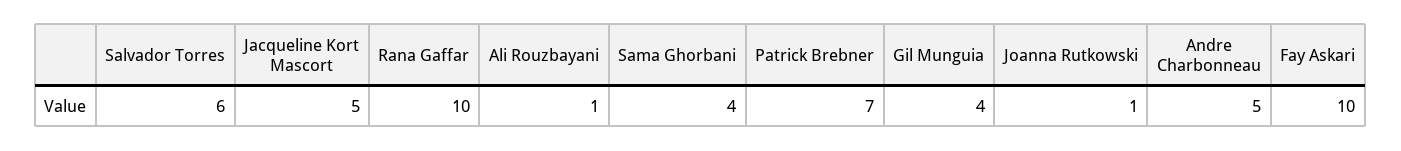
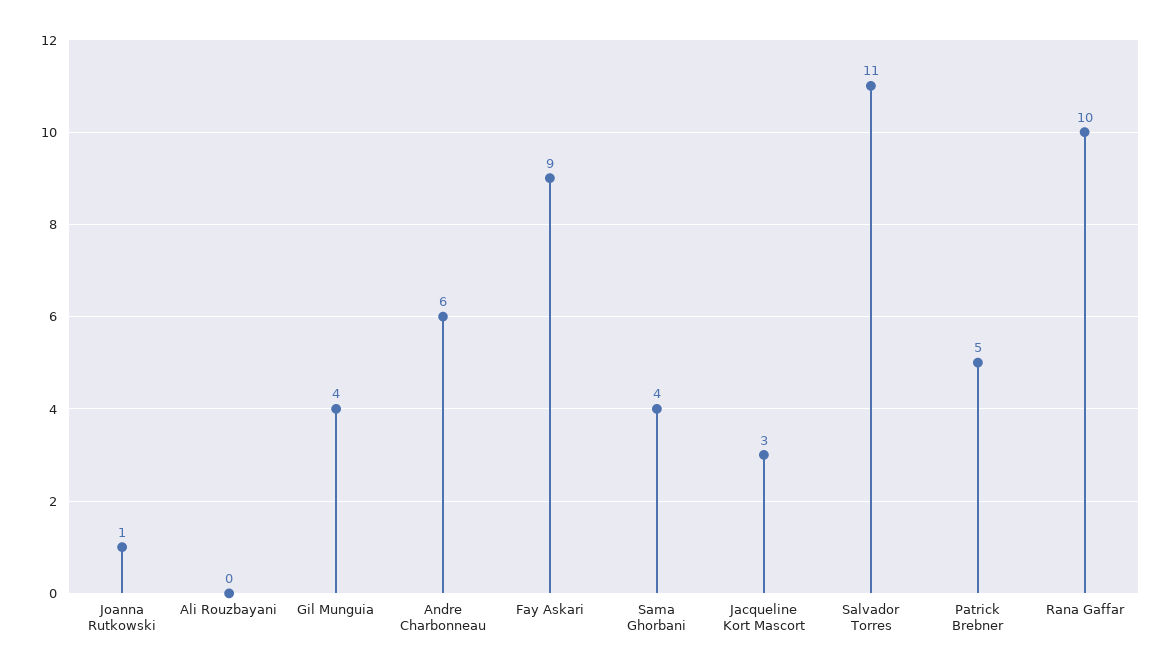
Salvador Torres: 6 -> 11
Jacqueline Kort Mascort: 5 -> 3
Ali Rouzbayani: 1 -> 0
Patrick Brebner: 7 -> 5
Andre Charbonneau: 5 -> 6
Fay Askari: 10 -> 9

